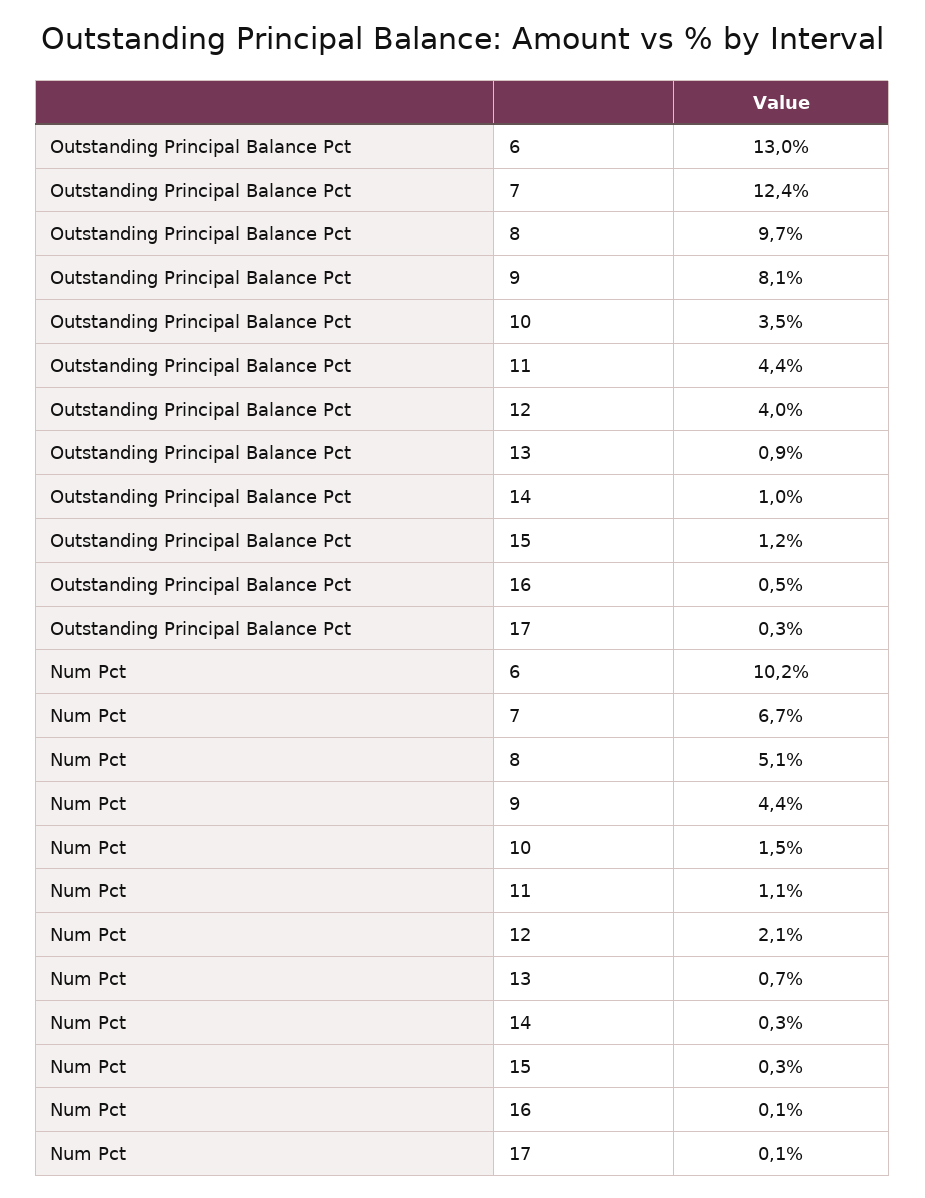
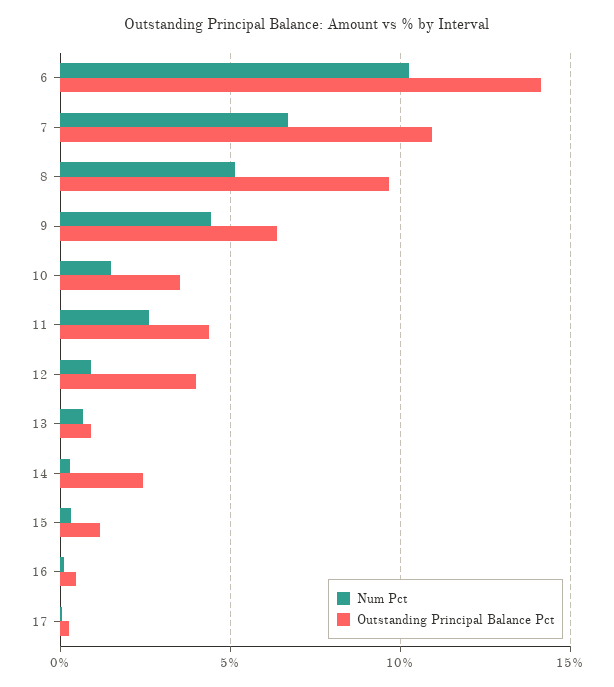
Outstanding Principal Balance Pct, 6: 13 -> 14
Outstanding Principal Balance Pct, 7: 12.4 -> 11
Outstanding Principal Balance Pct, 9: 8.1 -> 6.5
Outstanding Principal Balance Pct, 14: 1 -> 2.5
Num Pct, 11: 1.1 -> 2.5
Num Pct, 12: 2.1 -> 1

